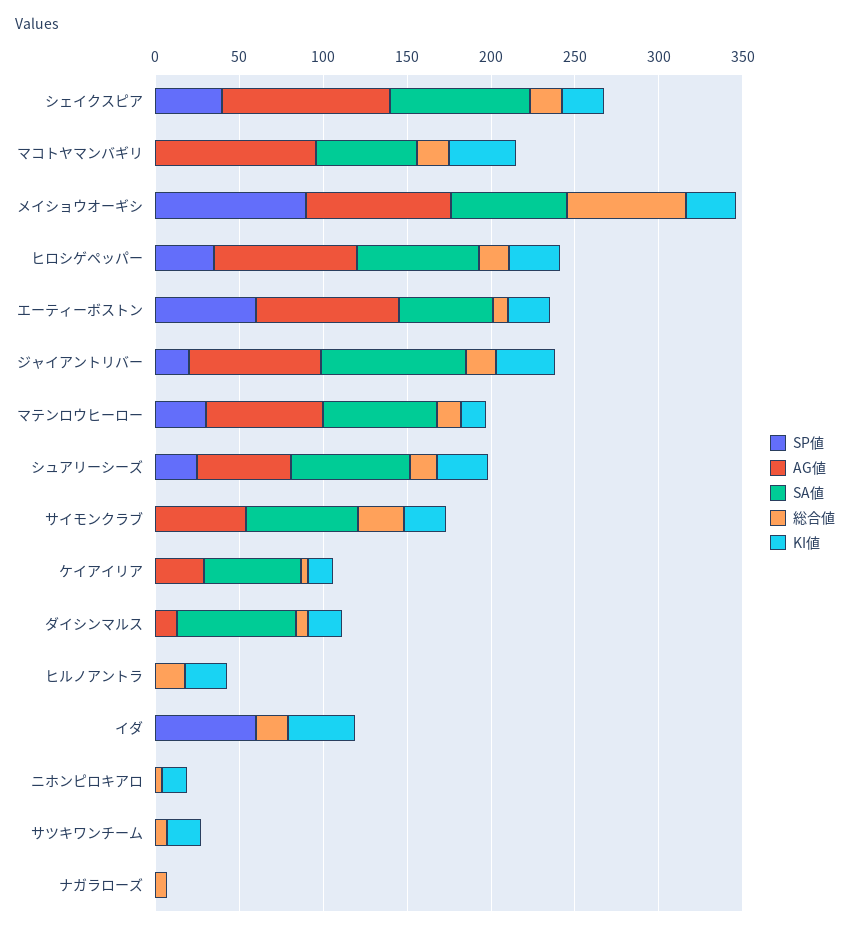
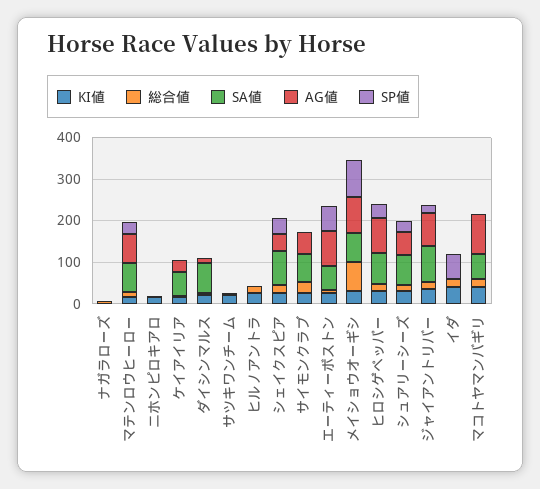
AG値, シェイクスピア: 100 -> 40

